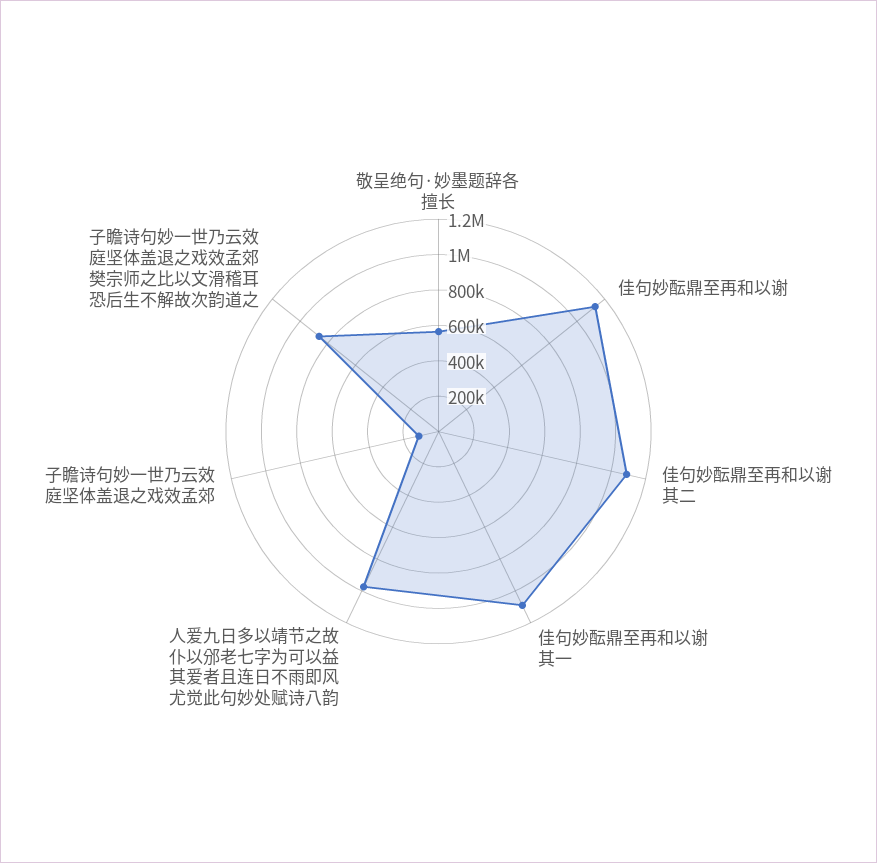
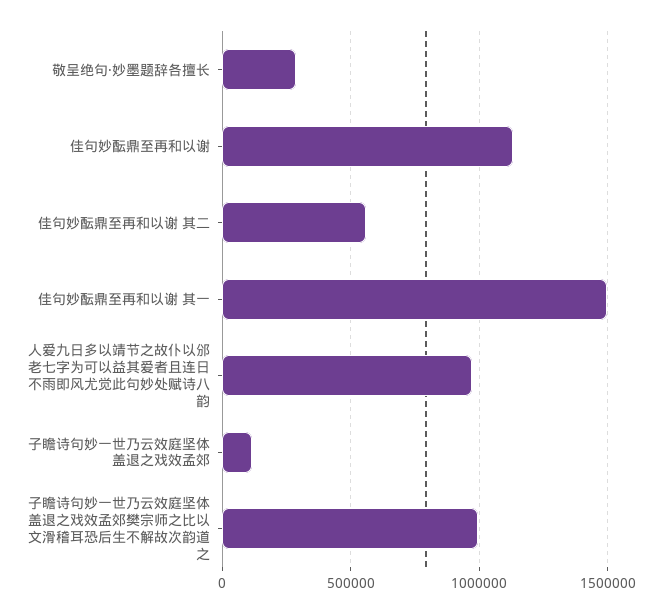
敬呈绝句·妙墨题辞各擅长: 550000 -> 300000
佳句妙酝鼎至再和以谢 其二: 1100000 -> 550000
佳句妙酝鼎至再和以谢 其一: 1100000 -> 1500000
子瞻诗句妙一世乃云效庭坚体盖退之戏效孟郊樊宗师之比以文滑稽耳恐后生不解故次韵道之: 850000 -> 1000000

